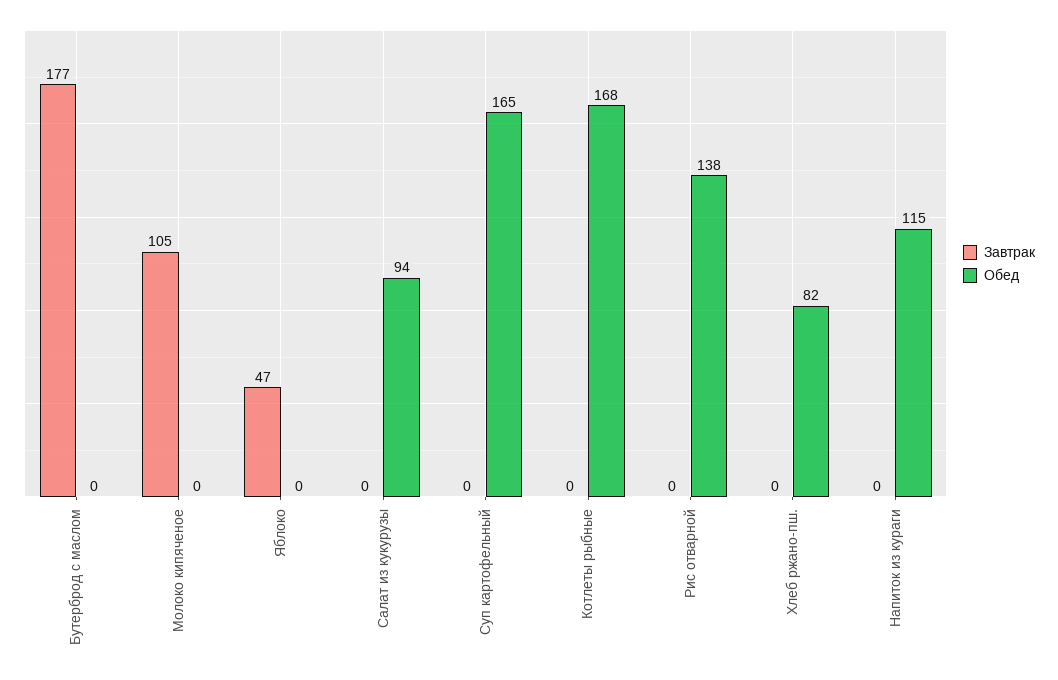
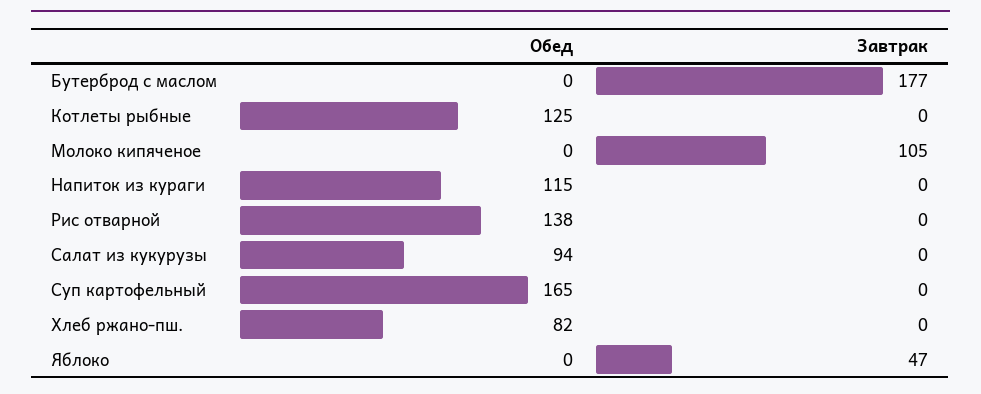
Обед, Котлеты рыбные: 168 -> 125

